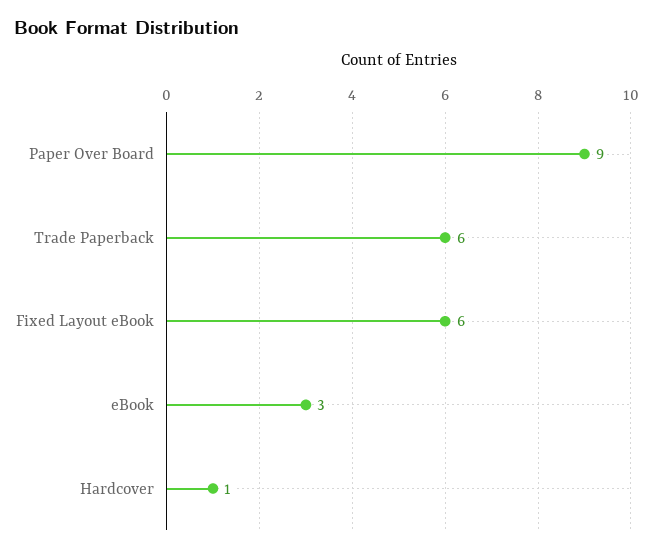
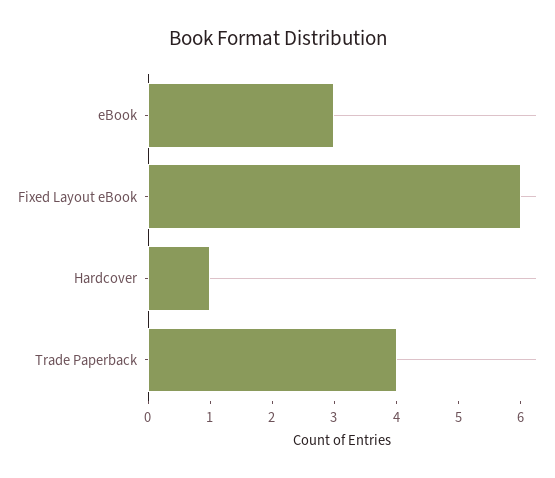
Paper Over Board: 9 -> none
Trade Paperback: 6 -> 4

